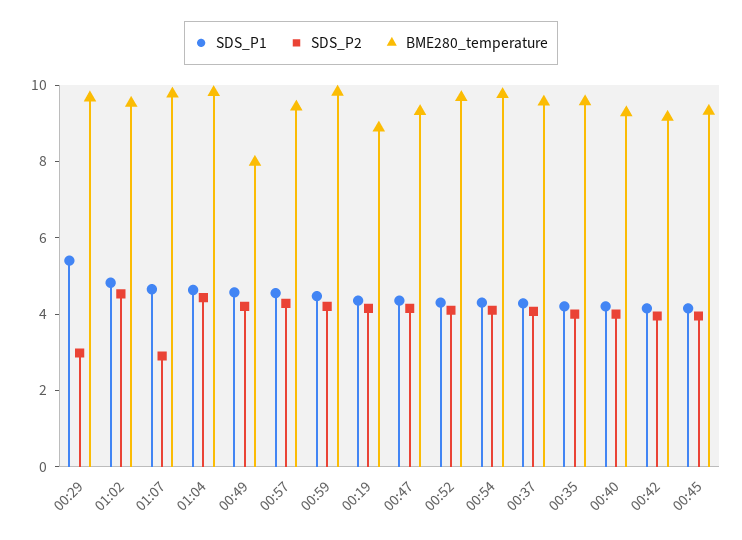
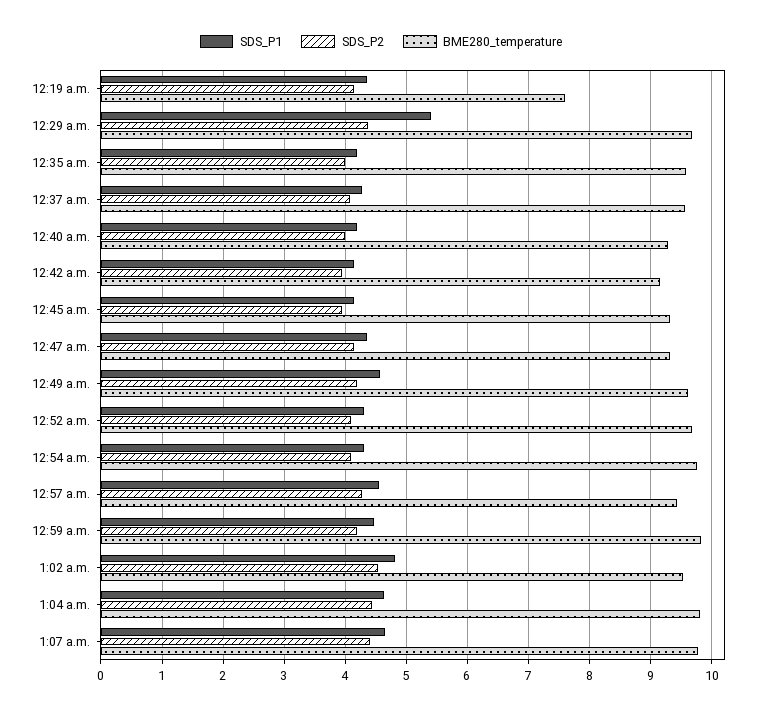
SDS_P2, 00:29: 3 -> 4.4
SDS_P2, 01:07: 3 -> 4.4
BME280_temperature, 00:49: 8 -> 9.6
BME280_temperature, 00:19: 9 -> 7.6

